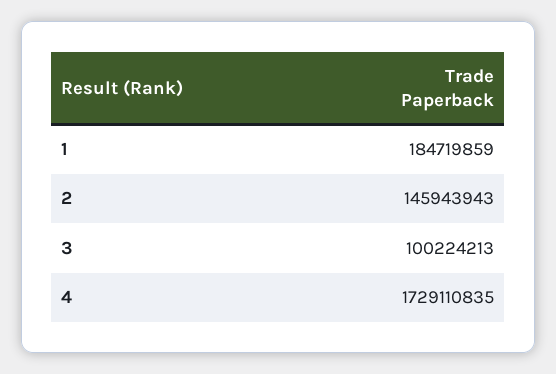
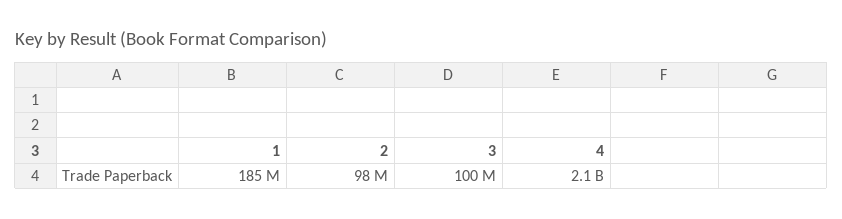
2: 145943943 -> 98000000
4: 1729110835 -> 2100000000

